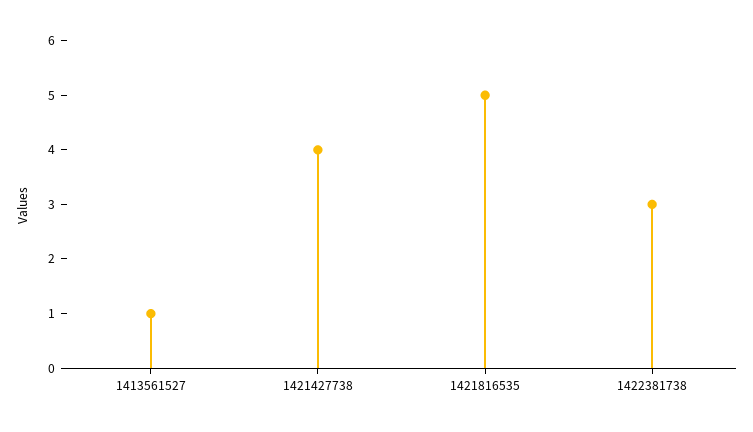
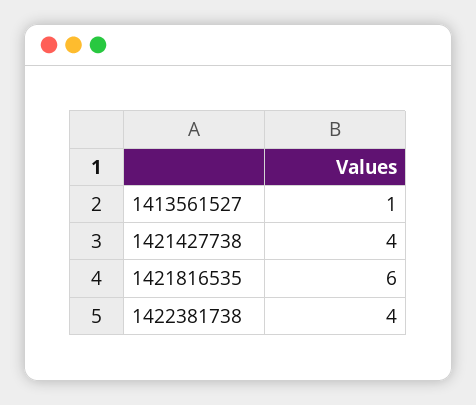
1421816535: 5 -> 6
1422381738: 3 -> 4

